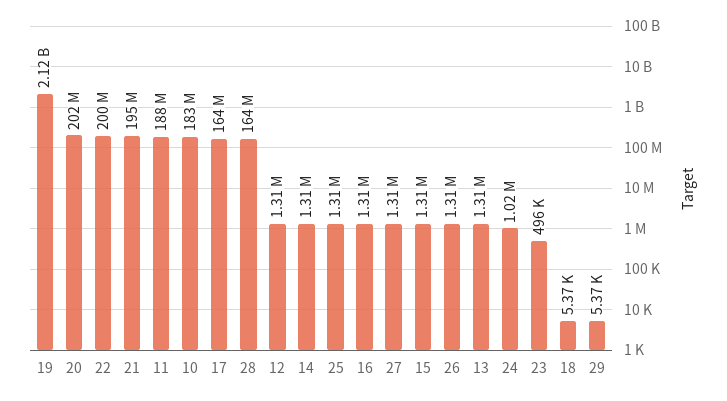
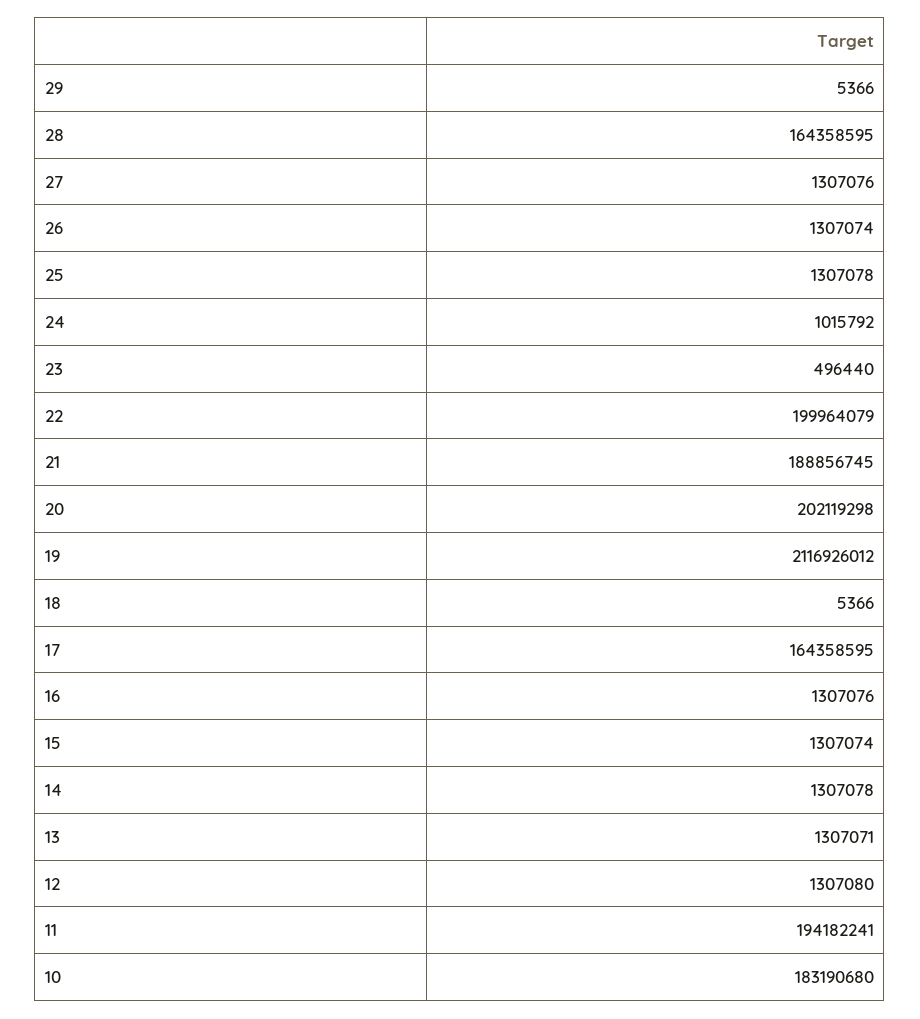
21: 195000000 -> 188856745
11: 188000000 -> 194182241

